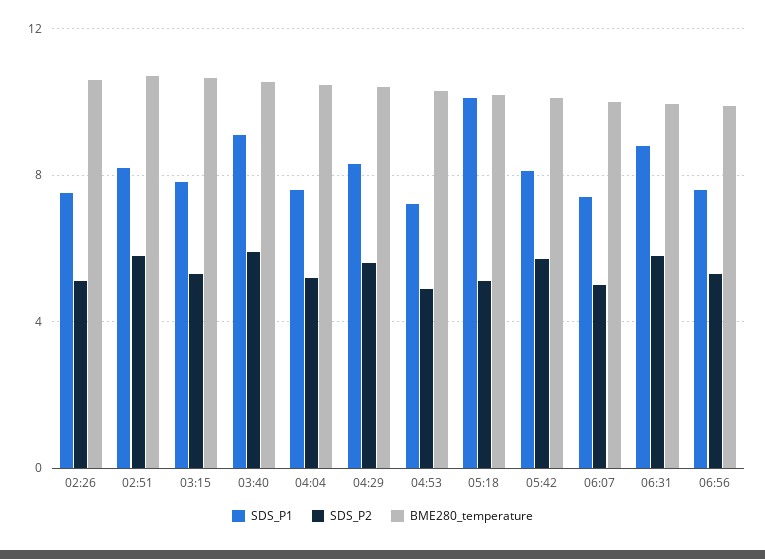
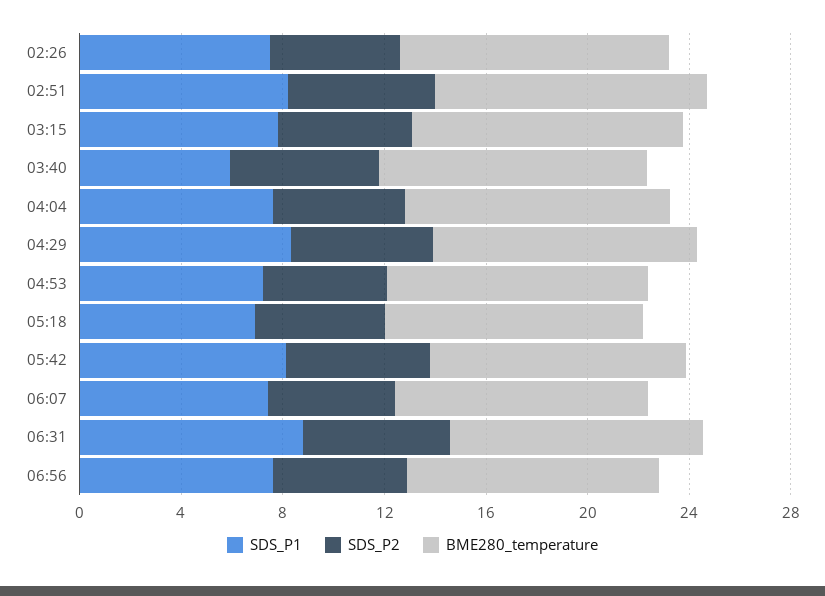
SDS_P1, 03:40: 9 -> 6
SDS_P1, 05:18: 10 -> 7

